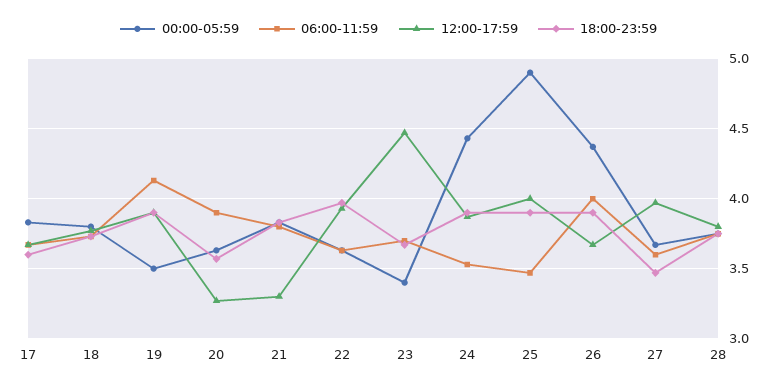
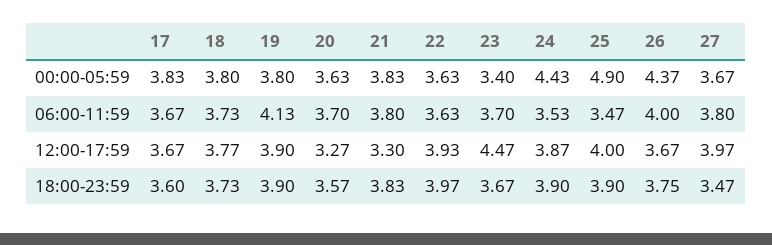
00:00-05:59, 19: 3.5 -> 3.8
06:00-11:59, 20: 3.9 -> 3.7
18:00-23:59, 26: 3.9 -> 3.75
06:00-11:59, 27: 3.6 -> 3.8
00:00-05:59, 28: 3.75 -> none
06:00-11:59, 28: 3.75 -> none
12:00-17:59, 28: 3.8 -> none
18:00-23:59, 28: 3.75 -> none

